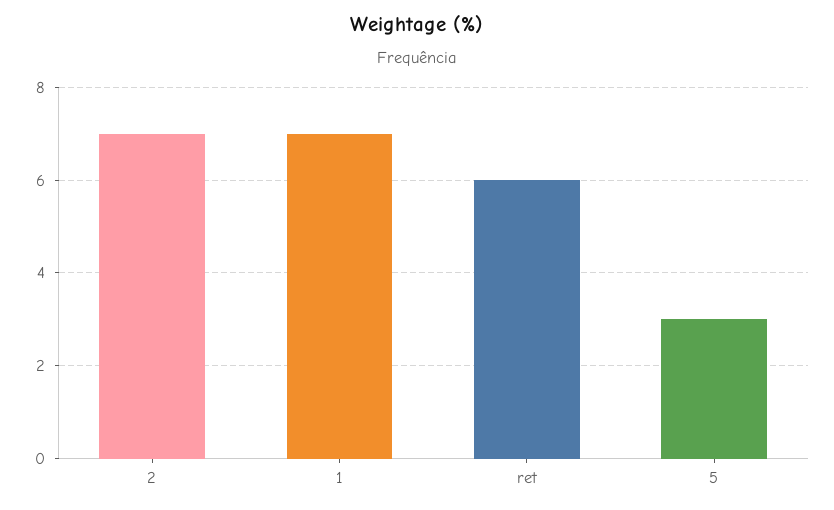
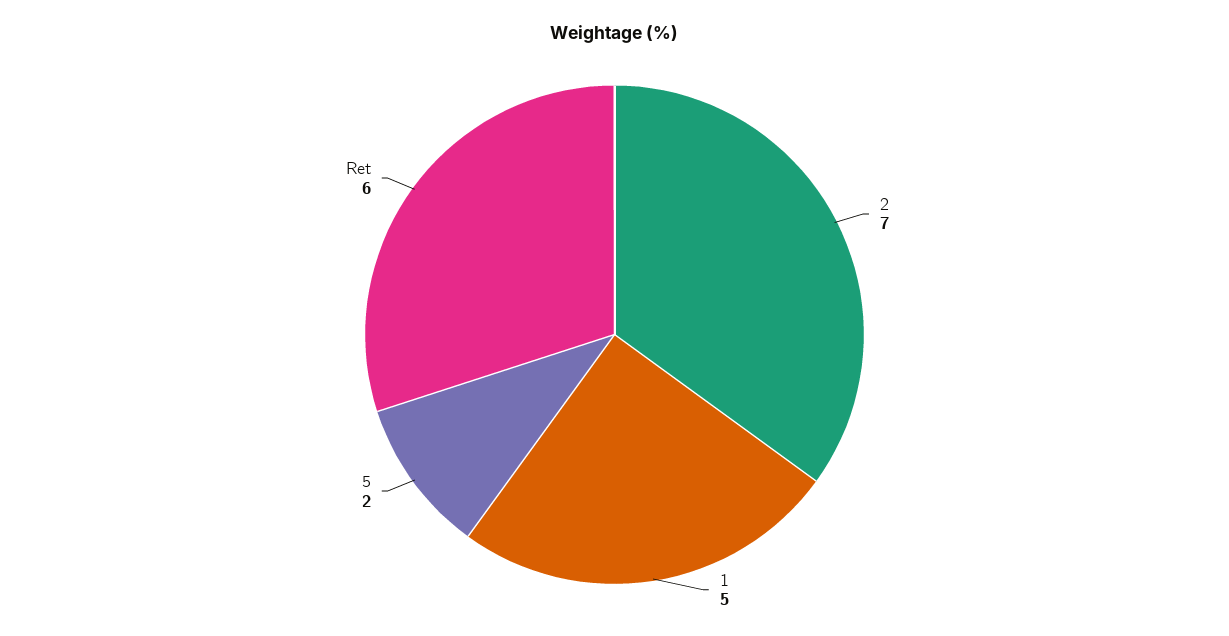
1: 7 -> 5
5: 3 -> 2

